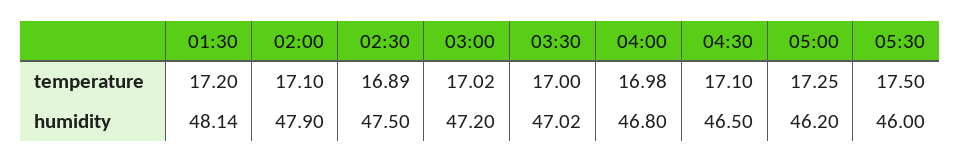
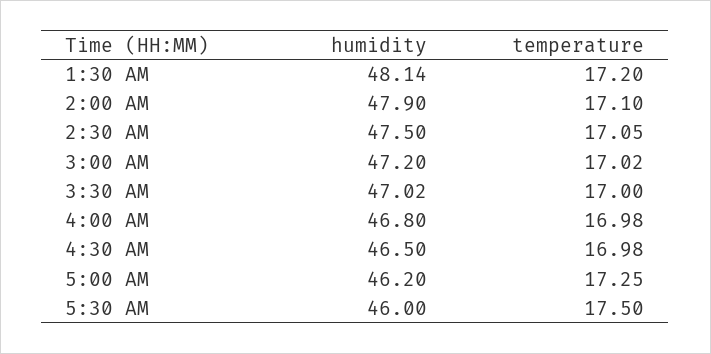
02:30, temperature: 16.89 -> 17.05
04:30, temperature: 17.1 -> 16.98

